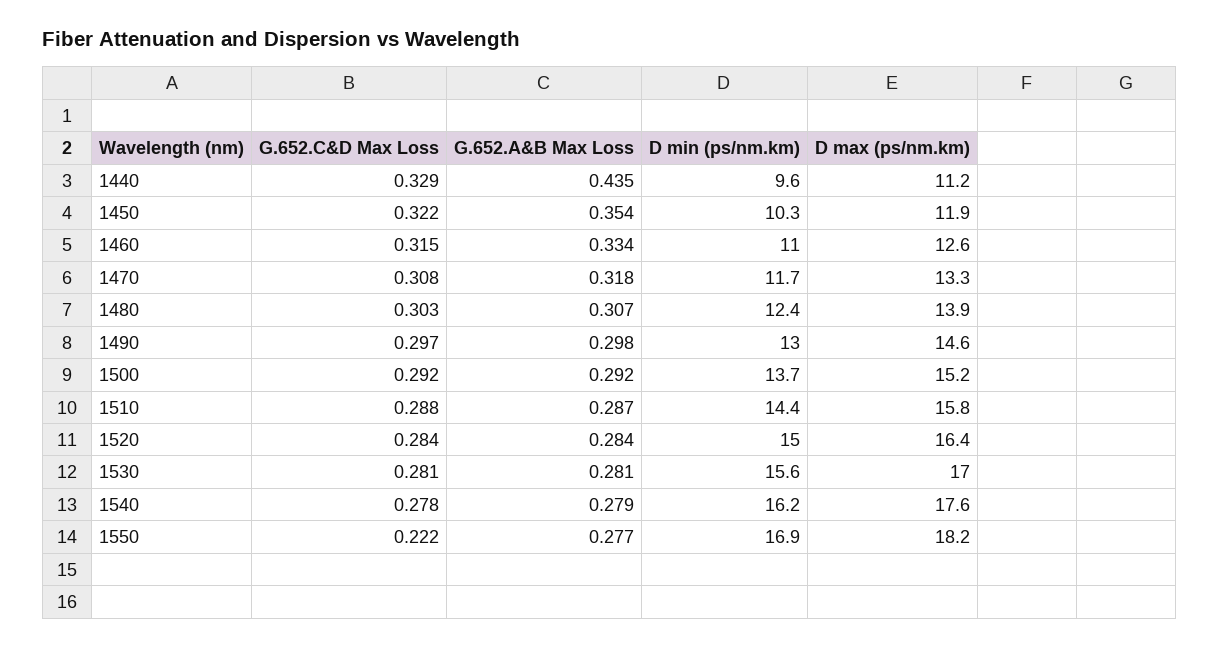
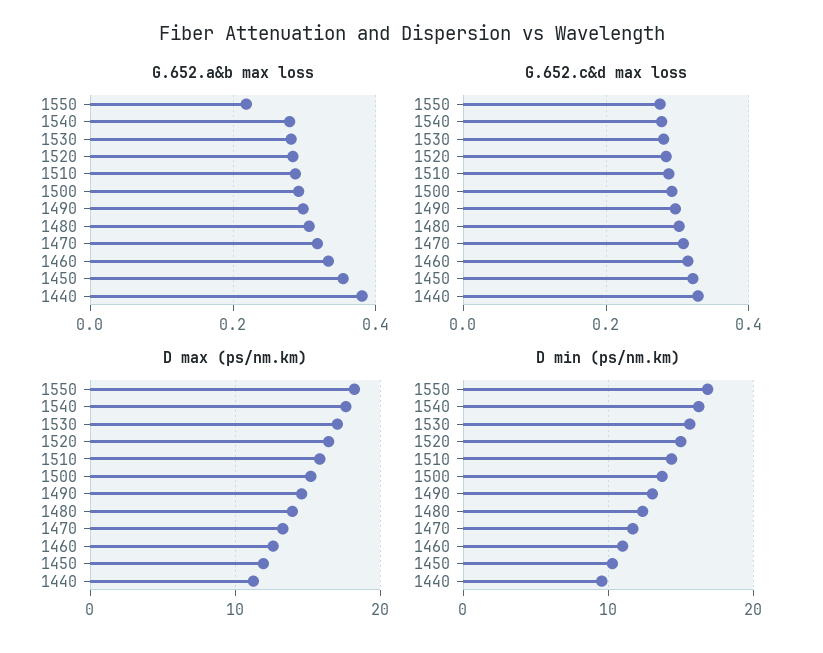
G.652.A&B Max Loss, 1440: 0.435 -> 0.38
G.652.C&D Max Loss, 1550: 0.222 -> 0.28
G.652.A&B Max Loss, 1550: 0.277 -> 0.22

